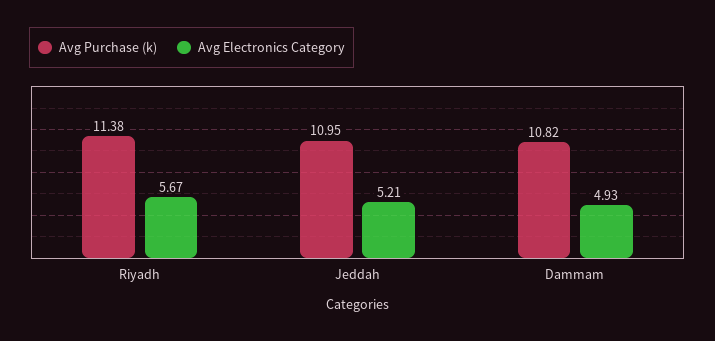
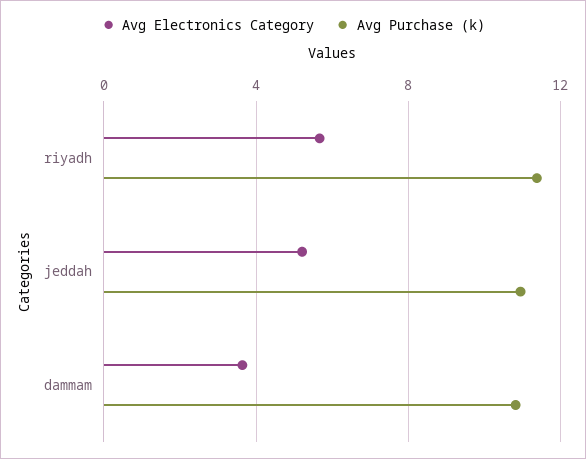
Avg Electronics Category, Dammam: 4.93 -> 3.5

